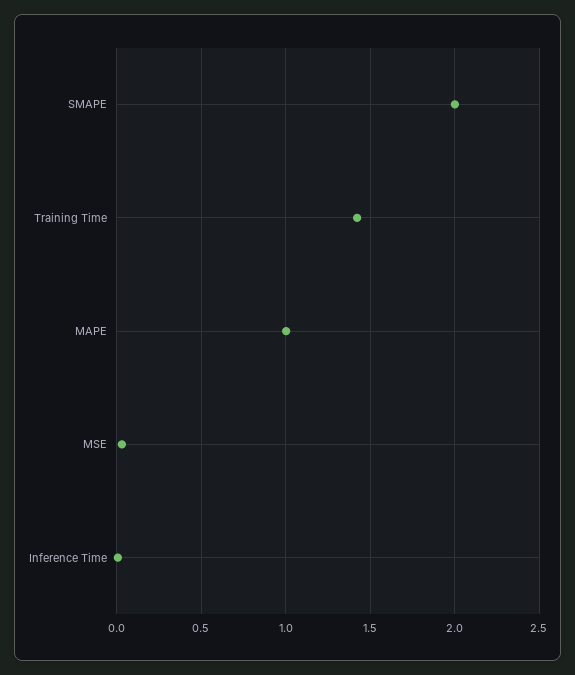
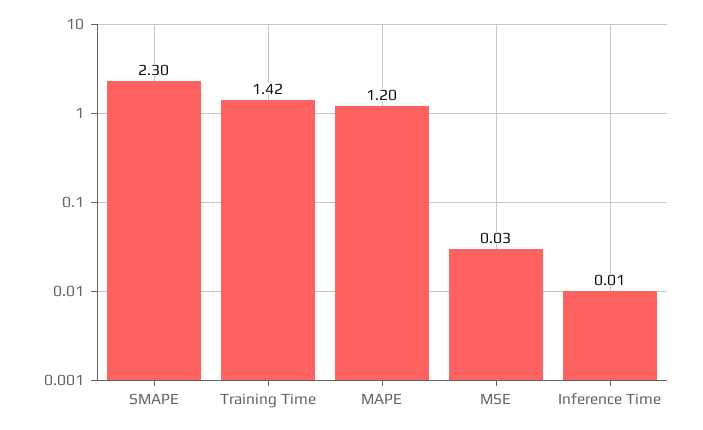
SMAPE: 2 -> 2.3
MAPE: 1 -> 1.2

